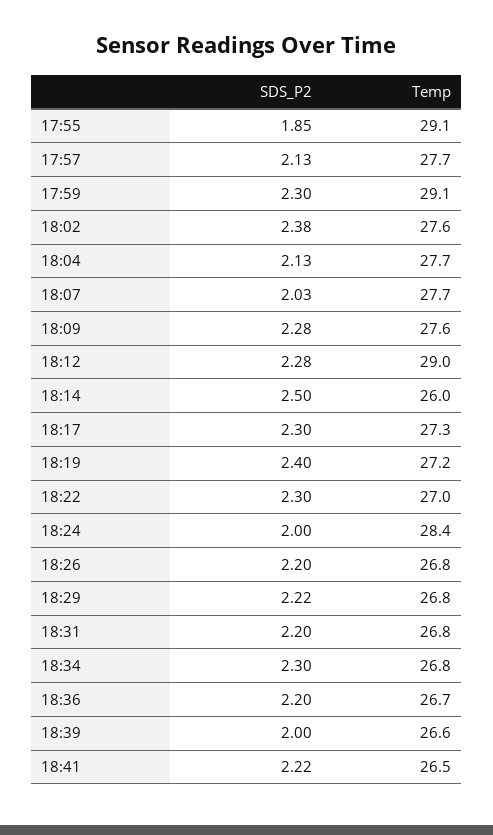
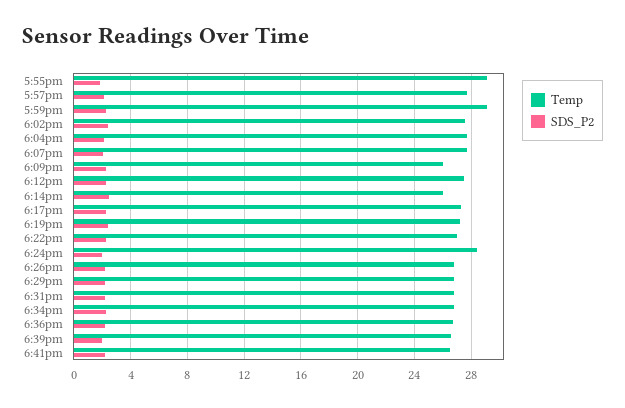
Temp, 18:09: 27.6 -> 26
Temp, 18:12: 29 -> 27.5

